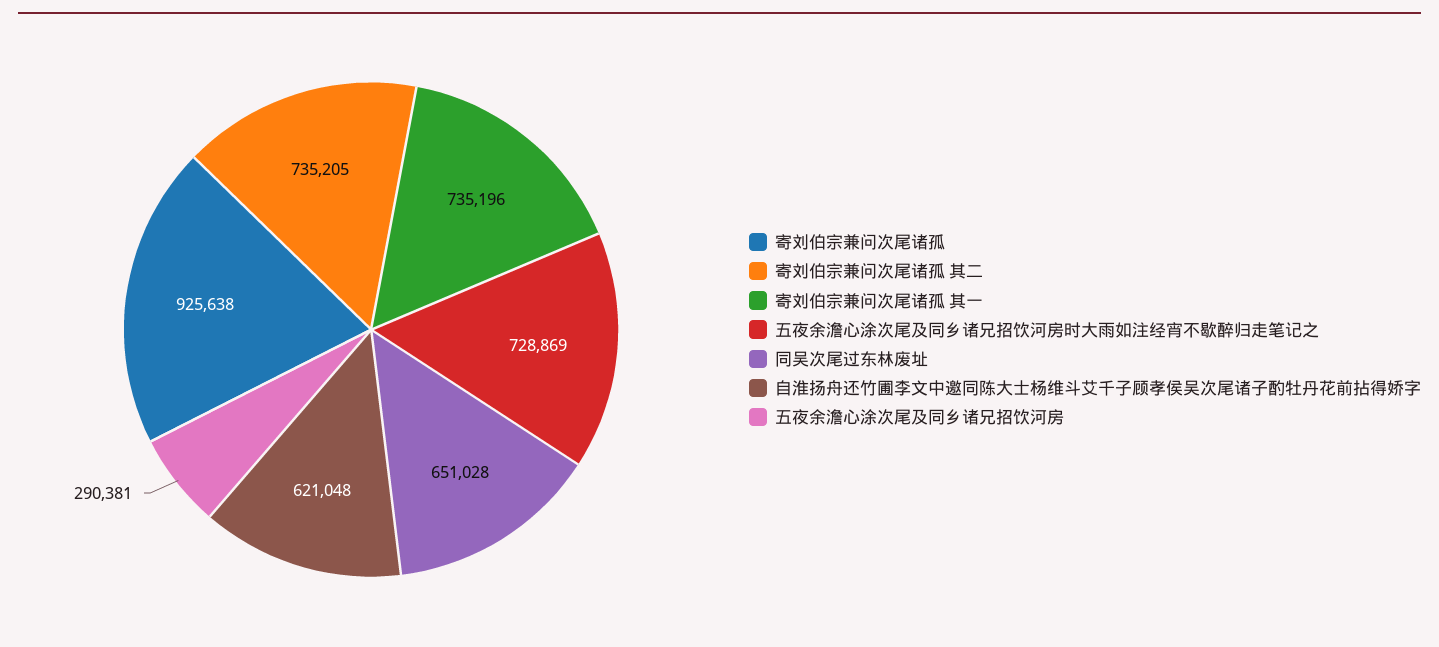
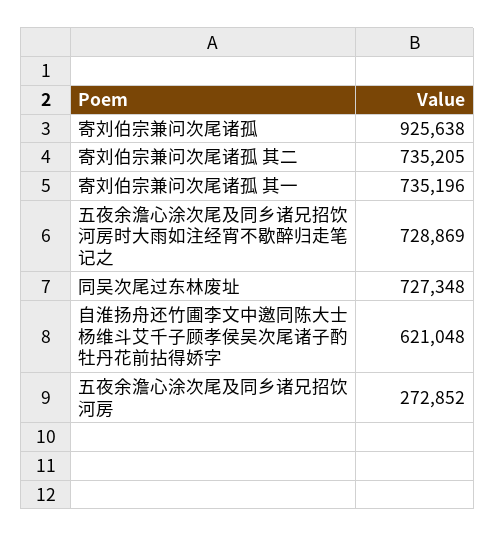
同吴次尾过东林废址: 651028 -> 727348
五夜余澹心涂次尾及同乡诸兄招饮河房: 290381 -> 272852

